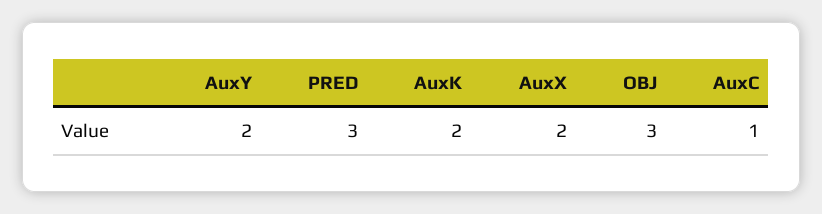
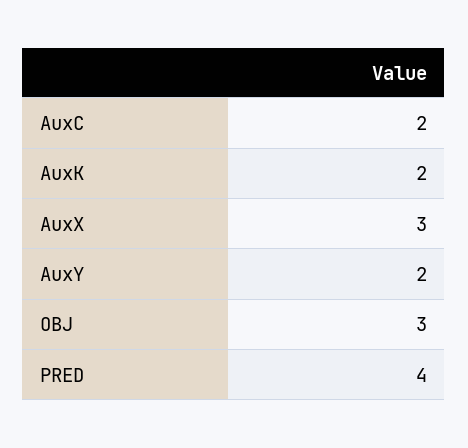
PRED: 3 -> 4
AuxX: 2 -> 3
AuxC: 1 -> 2

